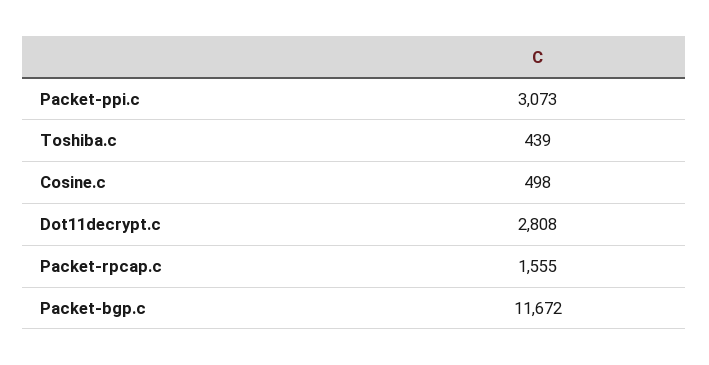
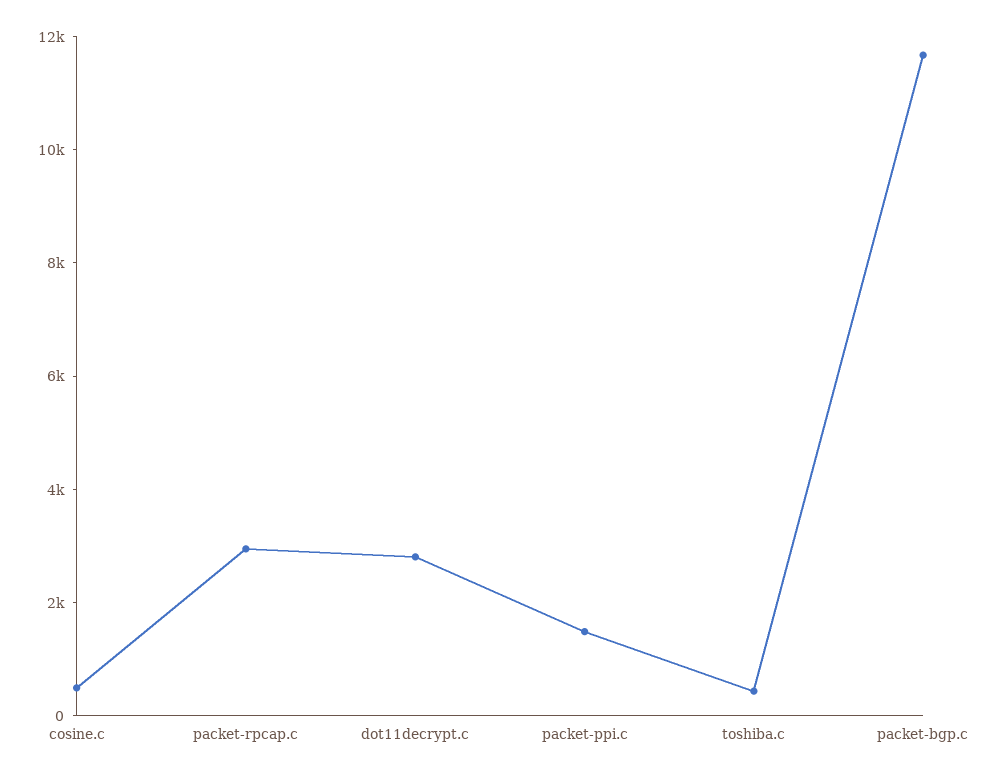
Packet-ppi.c: 3073 -> 1500
Packet-rpcap.c: 1555 -> 3000

